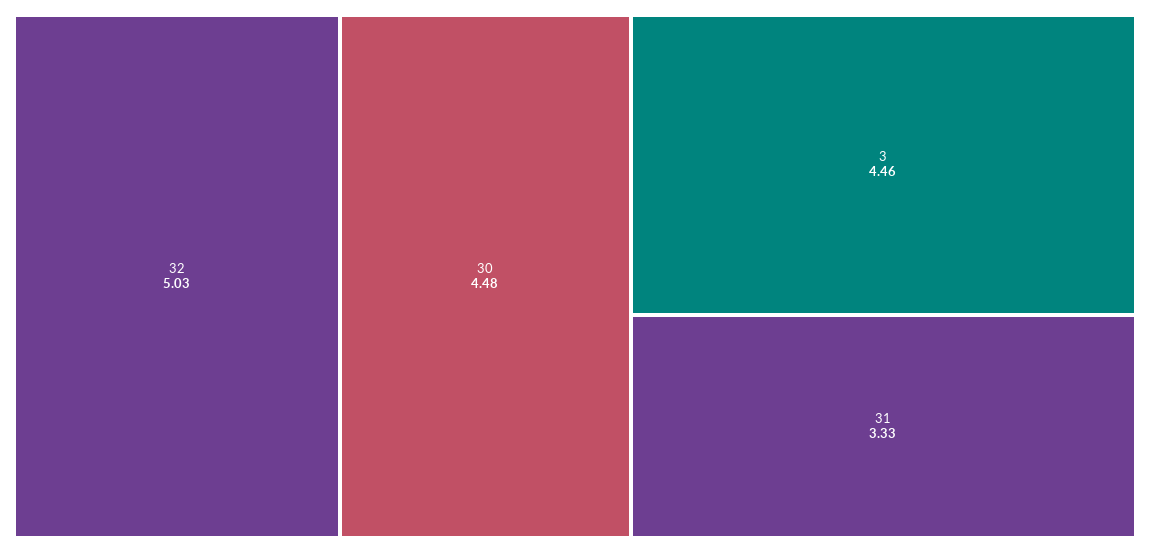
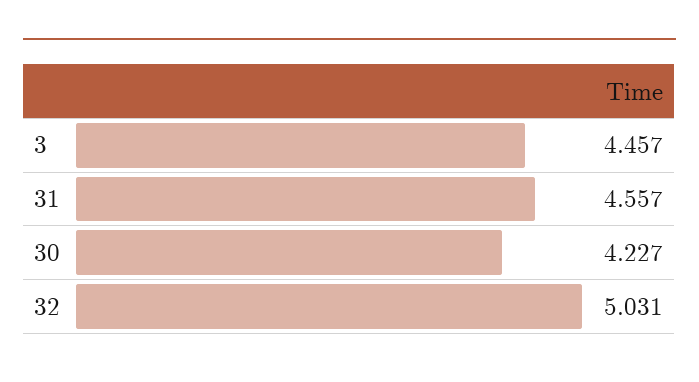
30: 4.48 -> 4.227
31: 3.33 -> 4.557

